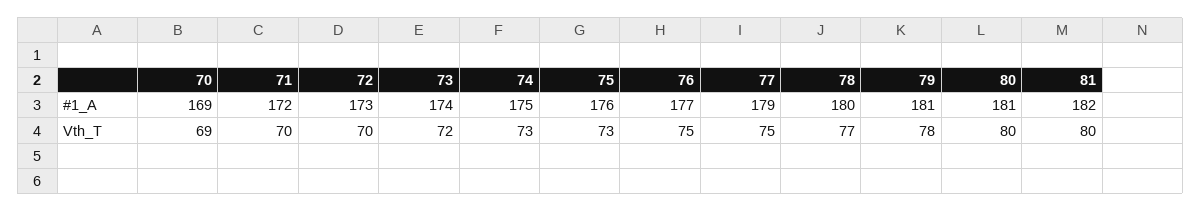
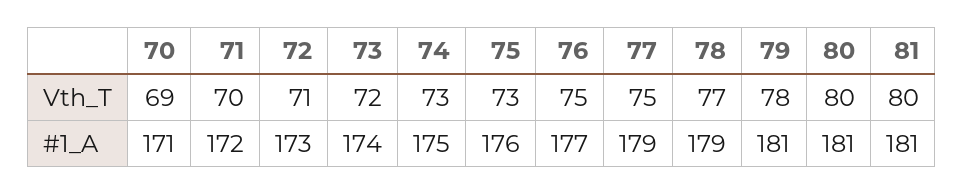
70, #1_A: 169 -> 171
78, #1_A: 180 -> 179
81, #1_A: 182 -> 181
72, Vth_T: 70 -> 71

